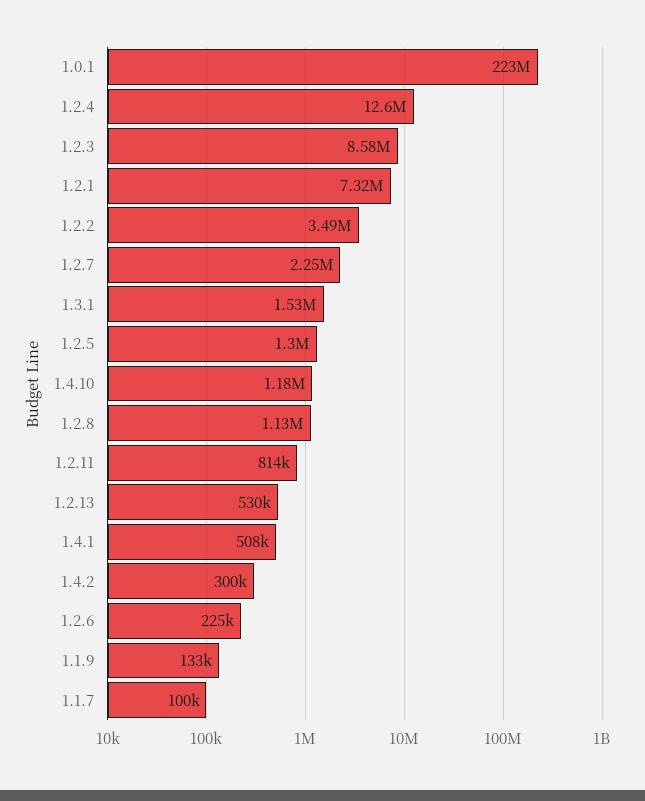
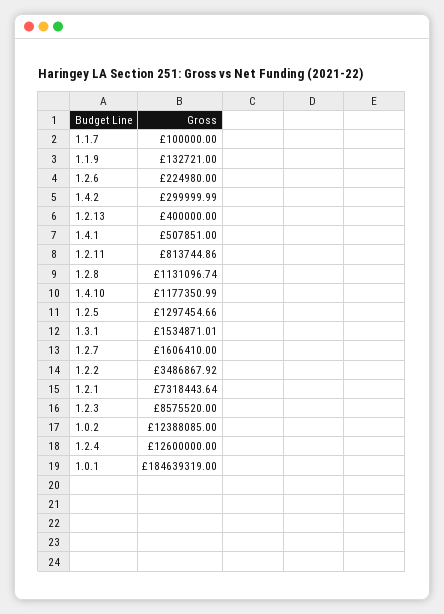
1.0.1: 223000000 -> 184639319
1.2.7: 2250000 -> 1606410
1.2.13: 530000 -> 400000
1.0.2: none -> 12388085

